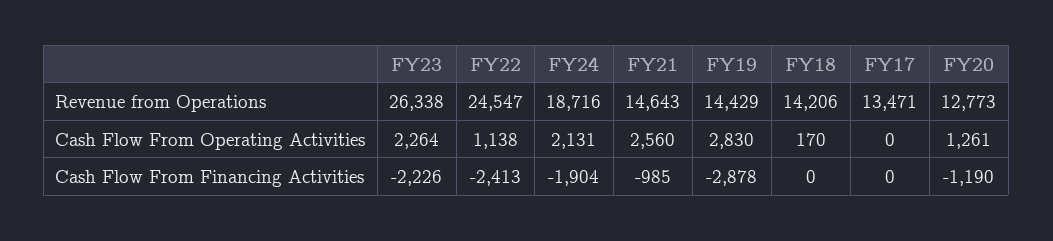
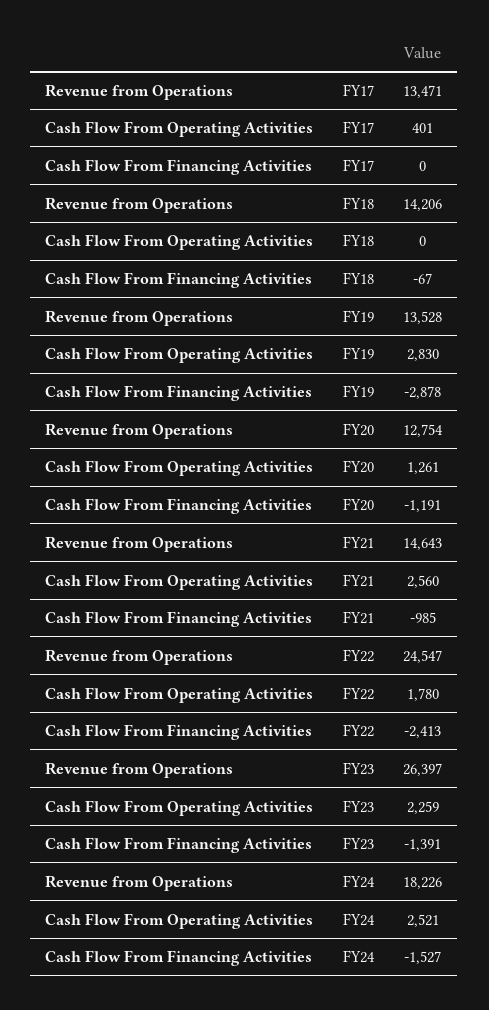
FY23, Revenue from Operations: 26338 -> 26397
FY24, Revenue from Operations: 18716 -> 18226
FY19, Revenue from Operations: 14429 -> 13528
FY20, Revenue from Operations: 12773 -> 12754
FY23, Cash Flow From Operating Activities: 2264 -> 2259
FY22, Cash Flow From Operating Activities: 1138 -> 1780
FY24, Cash Flow From Operating Activities: 2131 -> 2521
FY18, Cash Flow From Operating Activities: 170 -> 0
FY17, Cash Flow From Operating Activities: 0 -> 401
FY23, Cash Flow From Financing Activities: -2226 -> -1391
FY24, Cash Flow From Financing Activities: -1904 -> -1527
FY18, Cash Flow From Financing Activities: 0 -> -67
FY20, Cash Flow From Financing Activities: -1190 -> -1191

